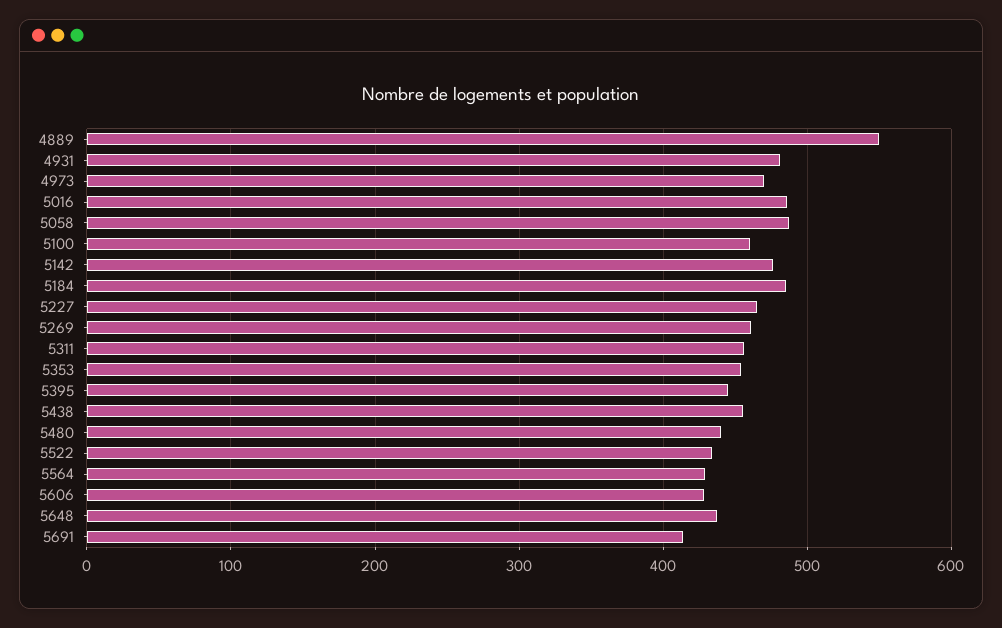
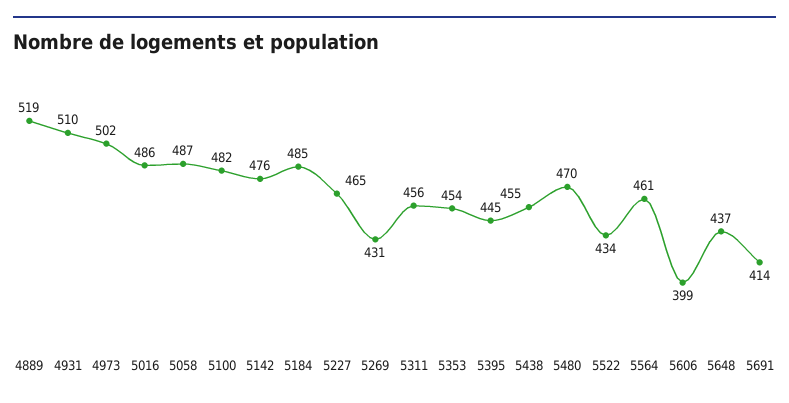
4889: 550 -> 519
4931: 480 -> 510
4973: 470 -> 502
5100: 460 -> 482
5269: 460 -> 431
5480: 440 -> 470
5564: 430 -> 461
5606: 430 -> 399

